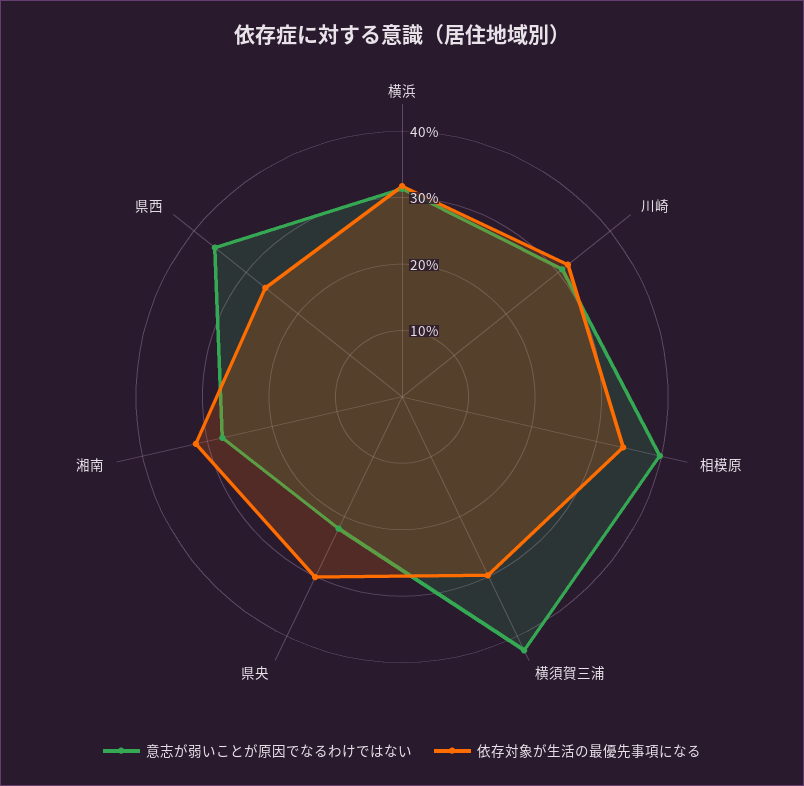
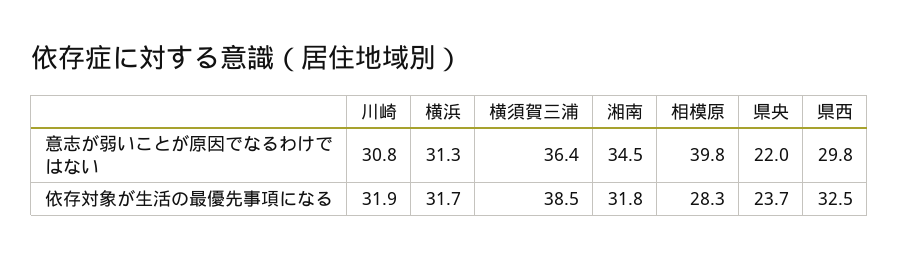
依存対象が生活の最優先事項になる, 相模原: 34 -> 28.3
意志が弱いことが原因でなるわけではない, 横須賀三浦: 42 -> 36.4
依存対象が生活の最優先事項になる, 横須賀三浦: 30 -> 38.5
依存対象が生活の最優先事項になる, 県央: 30 -> 23.7
意志が弱いことが原因でなるわけではない, 湘南: 28 -> 34.5
意志が弱いことが原因でなるわけではない, 県西: 36 -> 29.8
依存対象が生活の最優先事項になる, 県西: 26 -> 32.5

